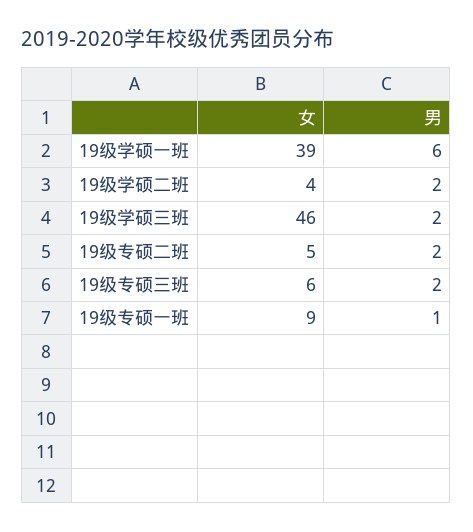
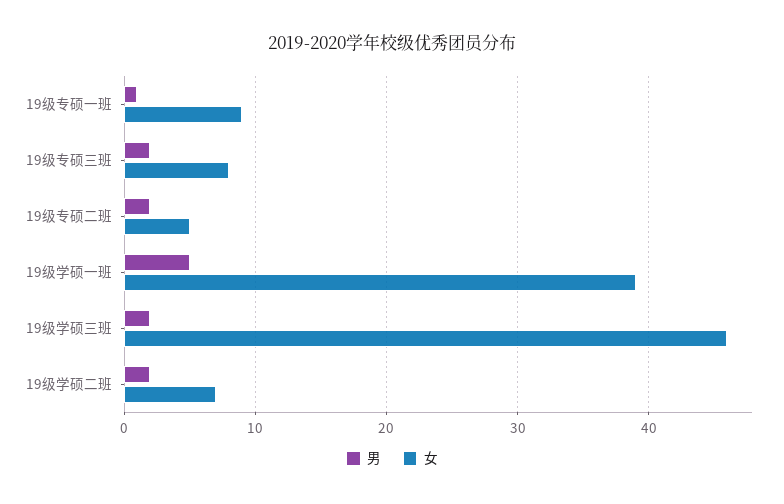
男, 19级学硕一班: 6 -> 5
女, 19级学硕二班: 4 -> 7
女, 19级专硕三班: 6 -> 8

